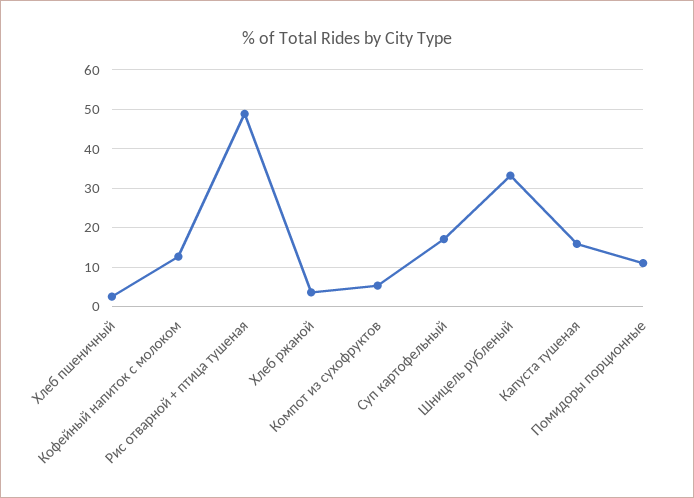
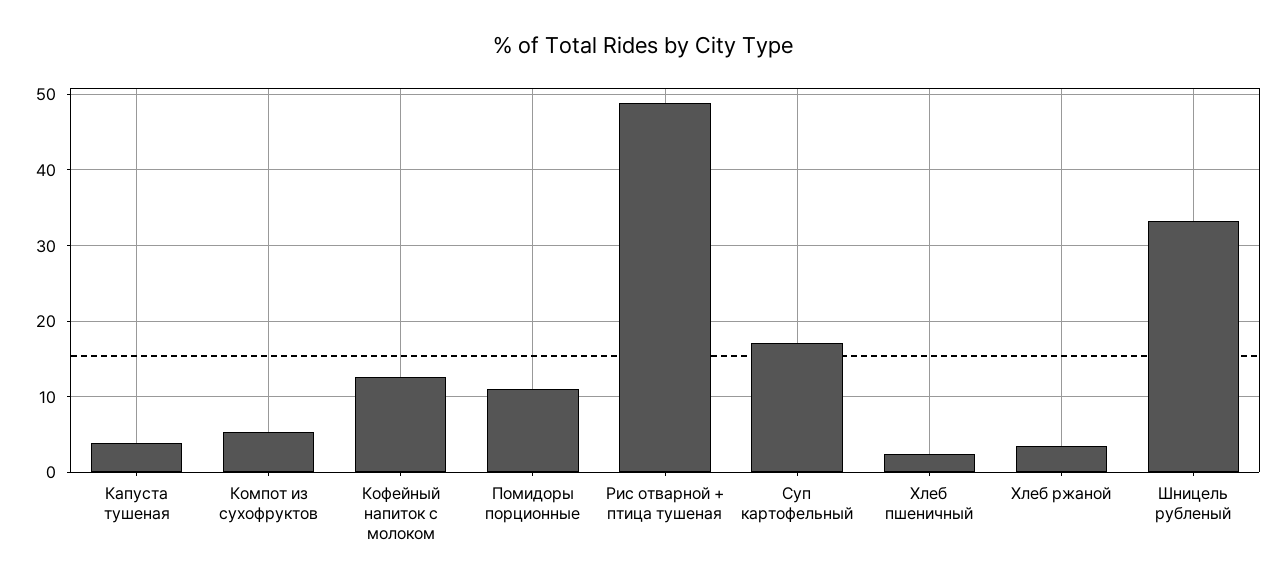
Капуста тушеная: 16 -> 4

